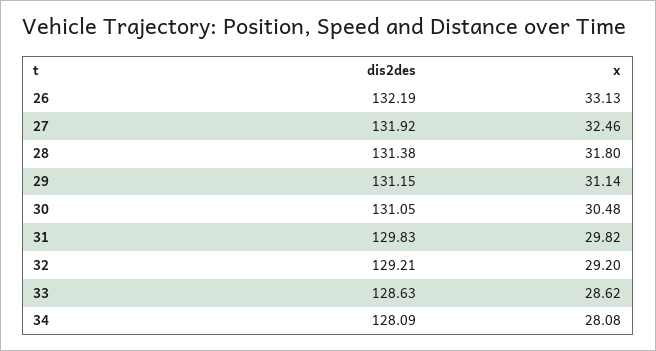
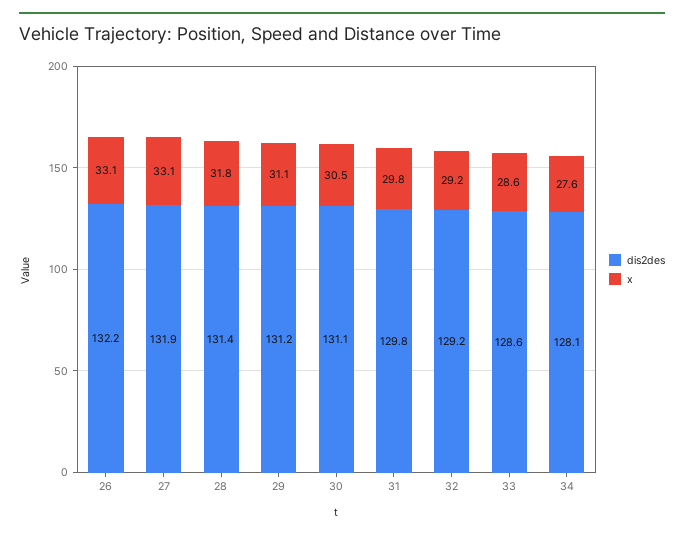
x, 27: 32.46 -> 33.1
x, 34: 28.08 -> 27.6

